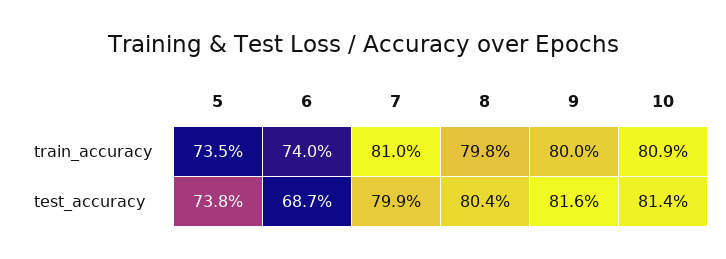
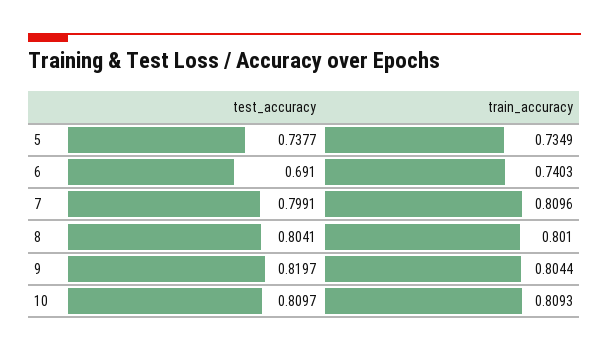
8, train_accuracy: 0.798 -> 0.801
9, train_accuracy: 0.8 -> 0.8044
6, test_accuracy: 0.687 -> 0.691
9, test_accuracy: 0.816 -> 0.8197
10, test_accuracy: 0.814 -> 0.8097

